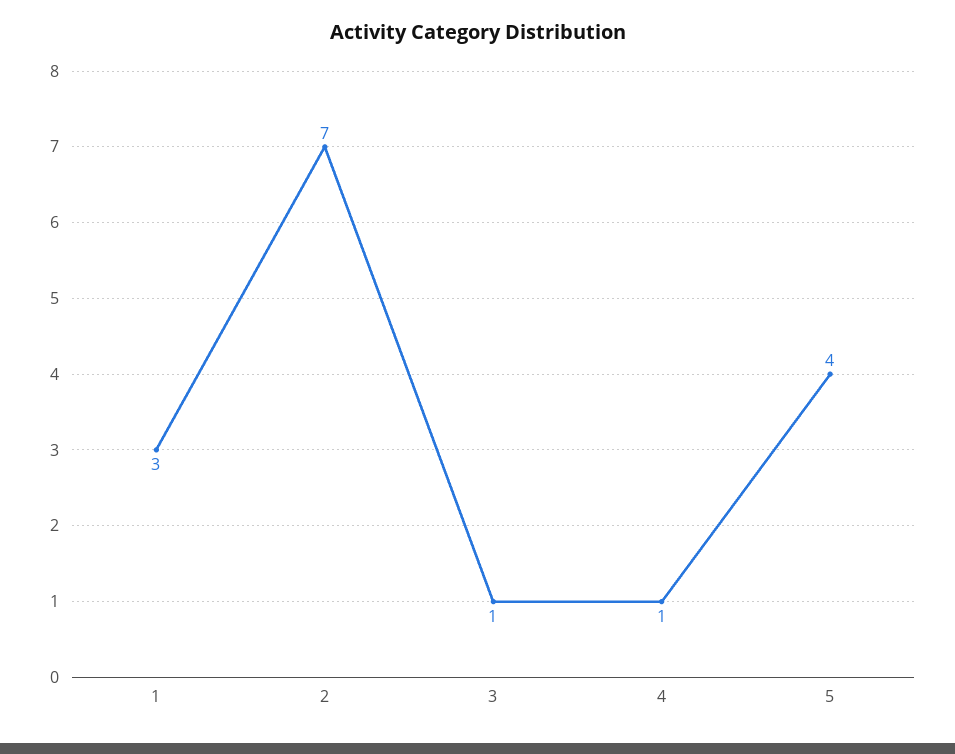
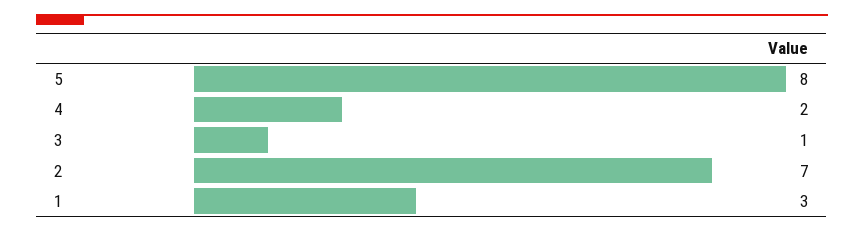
4: 1 -> 2
5: 4 -> 8

